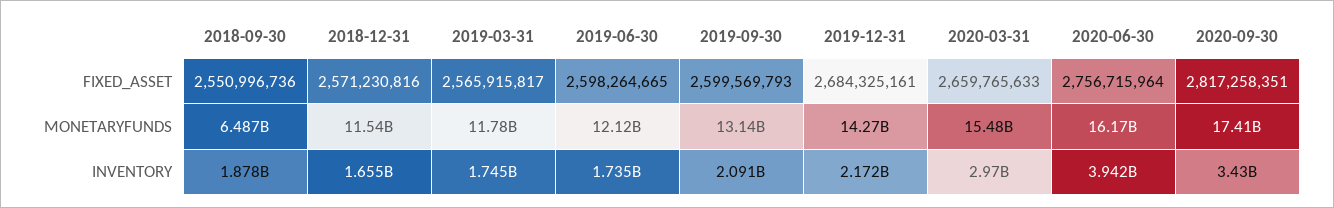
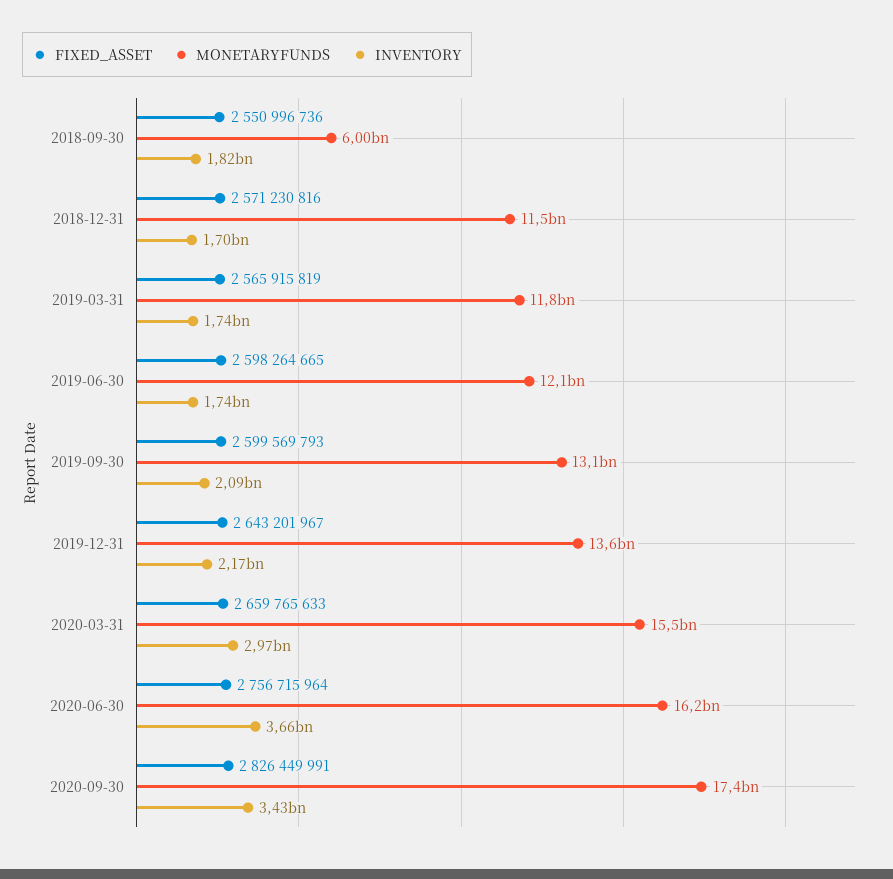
FIXED_ASSET, 2019-03-31: 2565915817 -> 2565915819
FIXED_ASSET, 2019-12-31: 2684325161 -> 2643201967
FIXED_ASSET, 2020-09-30: 2817258351 -> 2826449991
MONETARYFUNDS, 2018-09-30: 6487000000 -> 6000000000
MONETARYFUNDS, 2019-12-31: 14270000000 -> 13600000000
INVENTORY, 2018-09-30: 1878000000 -> 1820000000
INVENTORY, 2018-12-31: 1655000000 -> 1700000000
INVENTORY, 2020-06-30: 3942000000 -> 3660000000

